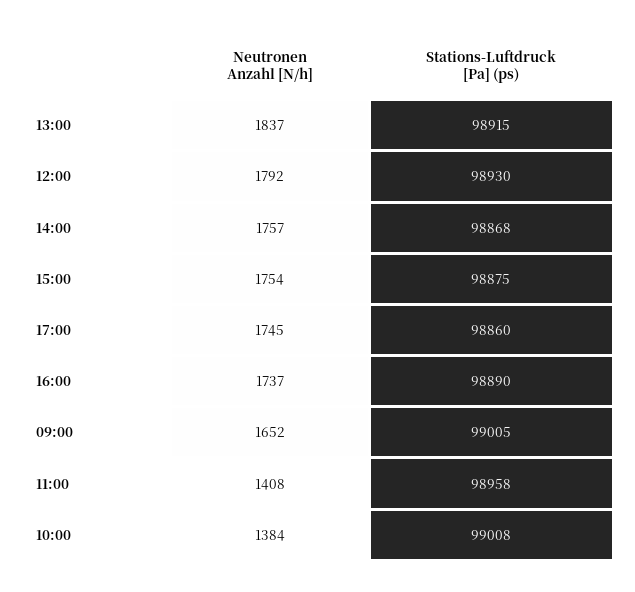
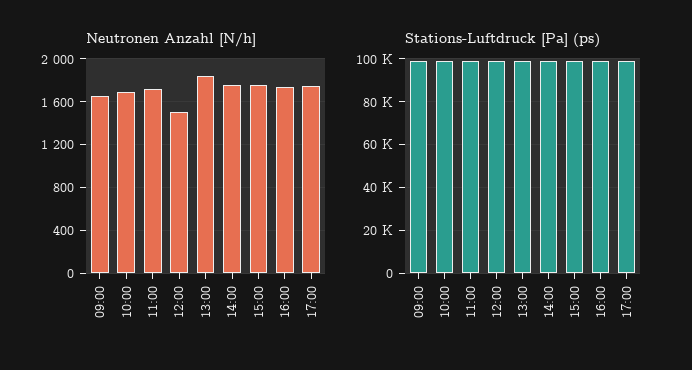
Neutronen Anzahl [N/h], 12:00: 1792 -> 1500
Neutronen Anzahl [N/h], 11:00: 1408 -> 1700
Neutronen Anzahl [N/h], 10:00: 1384 -> 1700

